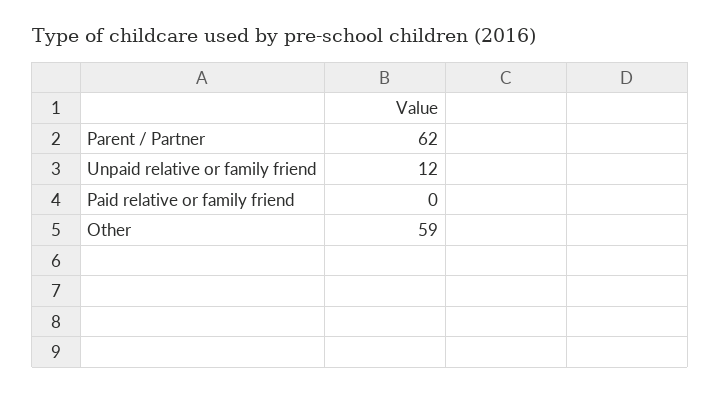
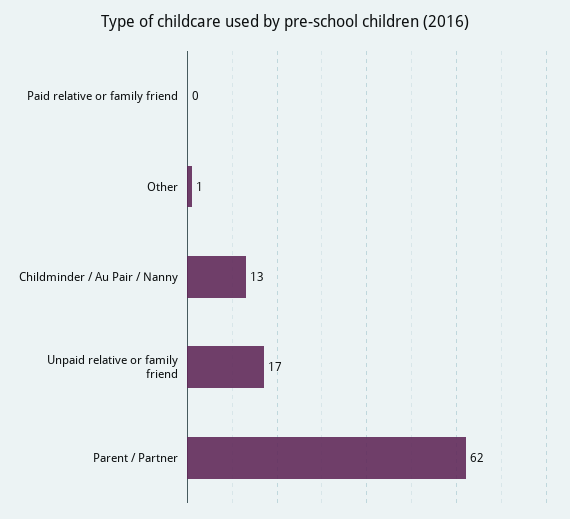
Unpaid relative or family friend: 12 -> 17
Other: 59 -> 1
Childminder / Au Pair / Nanny: none -> 13

